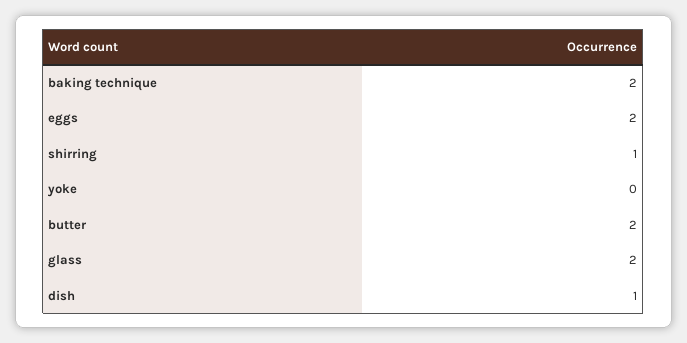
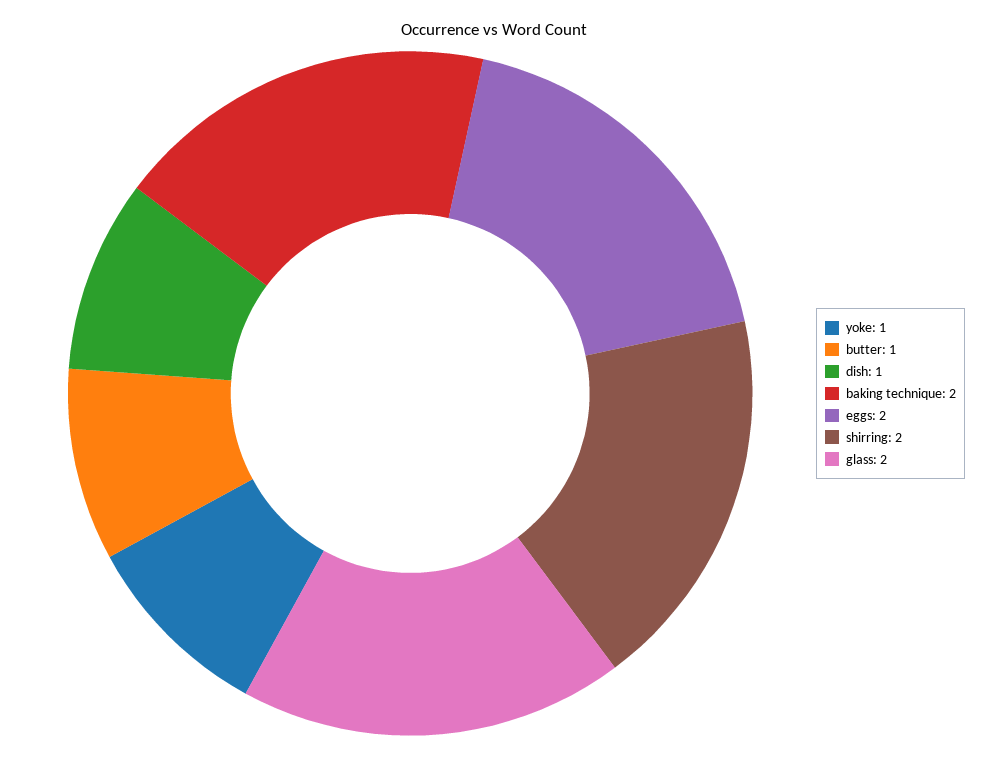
shirring: 1 -> 2
yoke: 0 -> 1
butter: 2 -> 1

